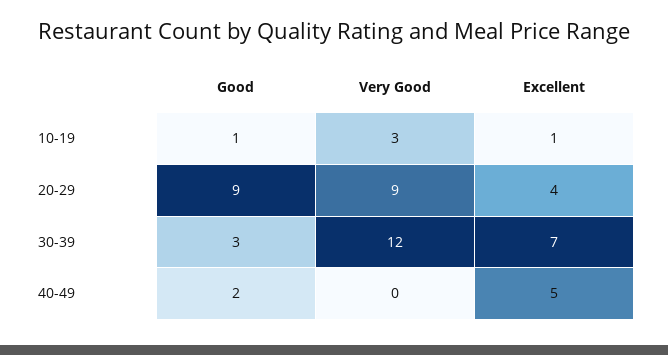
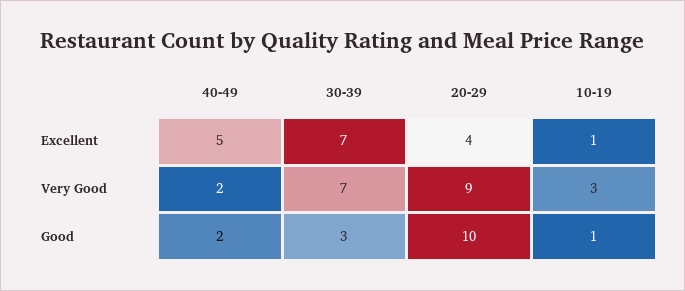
Good, 20-29: 9 -> 10
Very Good, 30-39: 12 -> 7
Very Good, 40-49: 0 -> 2

